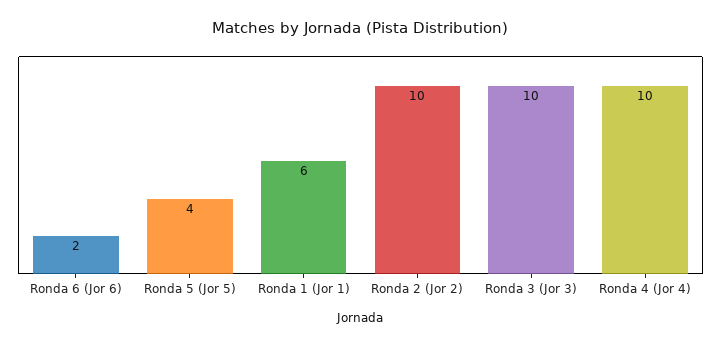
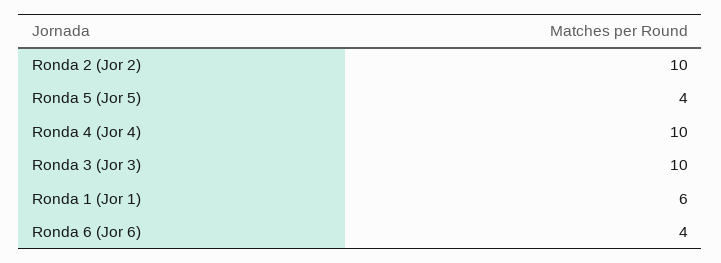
Ronda 6 (Jor 6): 2 -> 4

